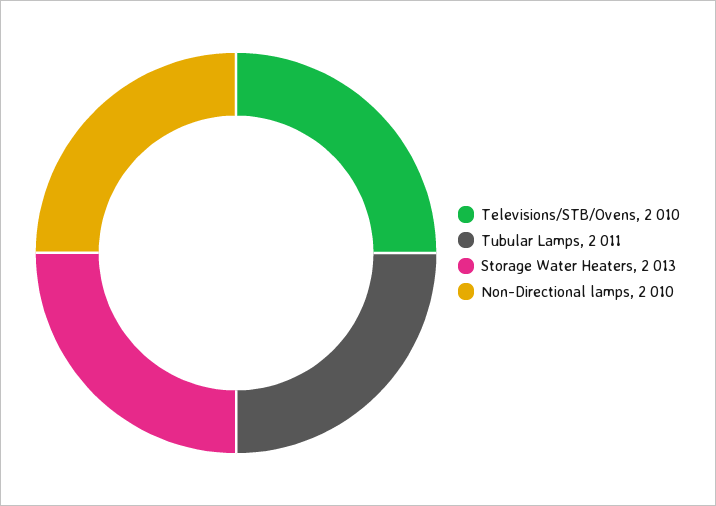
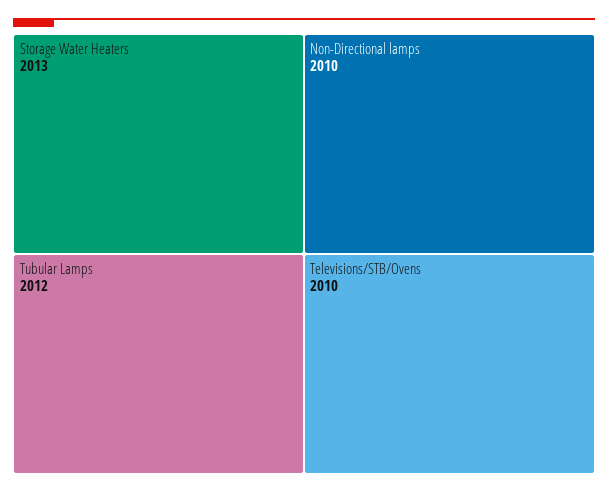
Tubular Lamps: 2011 -> 2012

